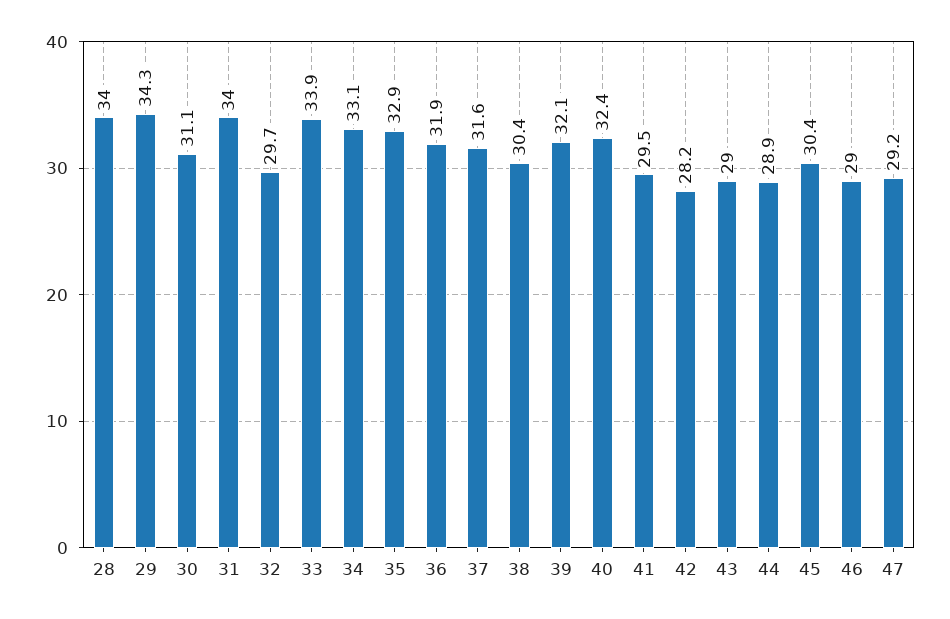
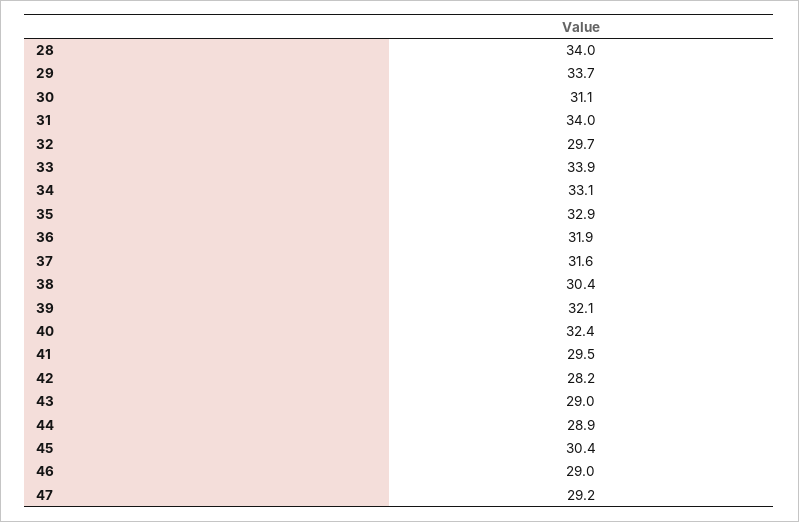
29: 34.3 -> 33.7

